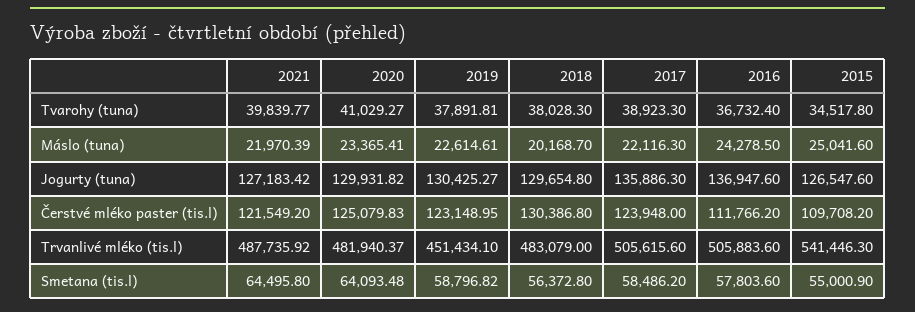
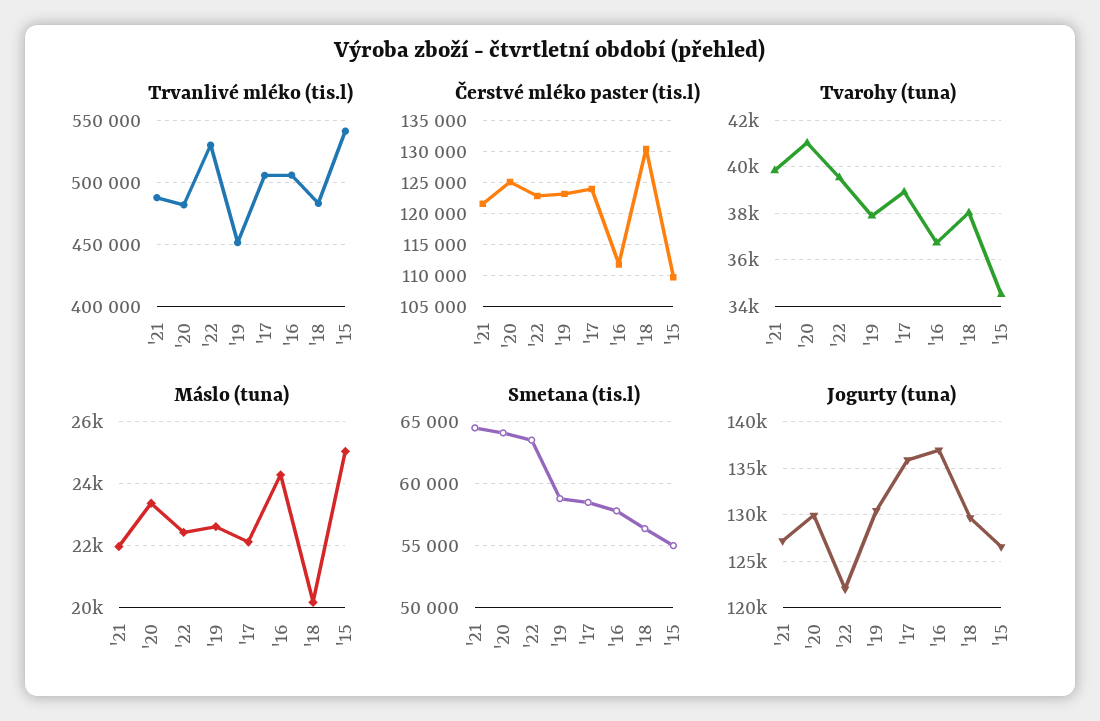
Trvanlivé mléko (tis.l), '22: none -> 530000
Čerstvé mléko paster (tis.l), '22: none -> 123000
Tvarohy (tuna), '22: none -> 39500
Máslo (tuna), '22: none -> 22400
Smetana (tis.l), '22: none -> 63500
Jogurty (tuna), '22: none -> 122000

